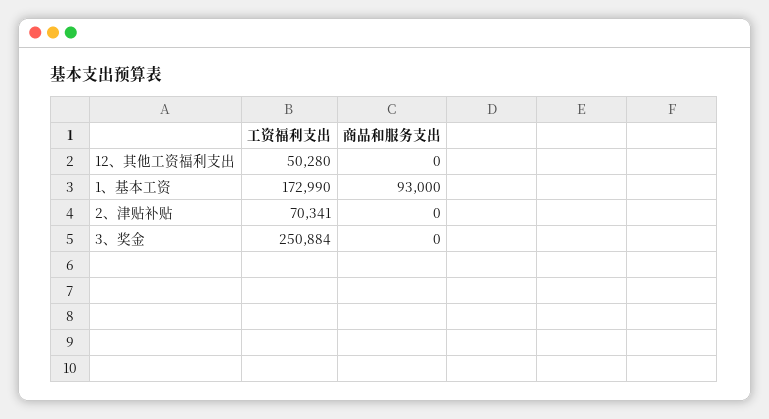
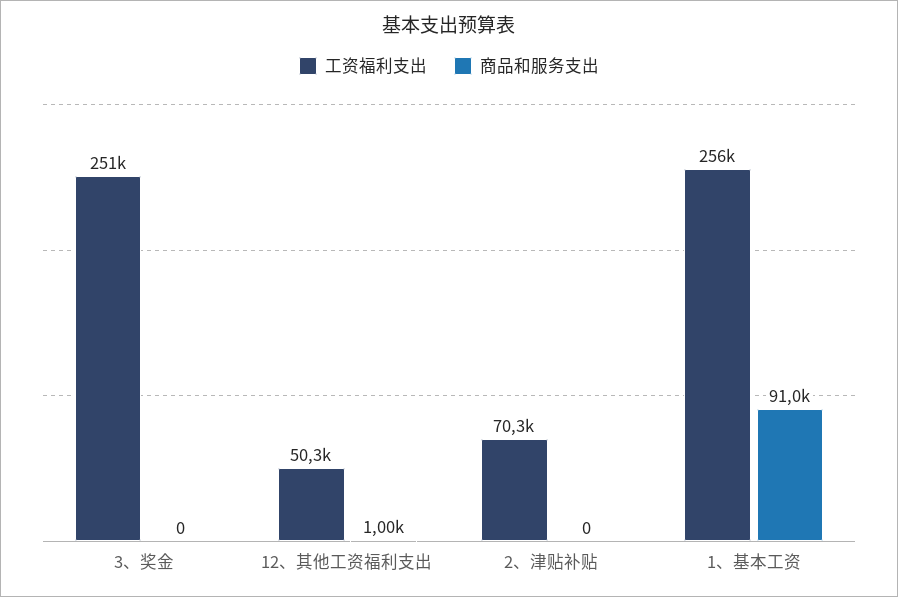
商品和服务支出, 12、其他工资福利支出: 0 -> 1000
工资福利支出, 1、基本工资: 172990 -> 256000
商品和服务支出, 1、基本工资: 93000 -> 91000

